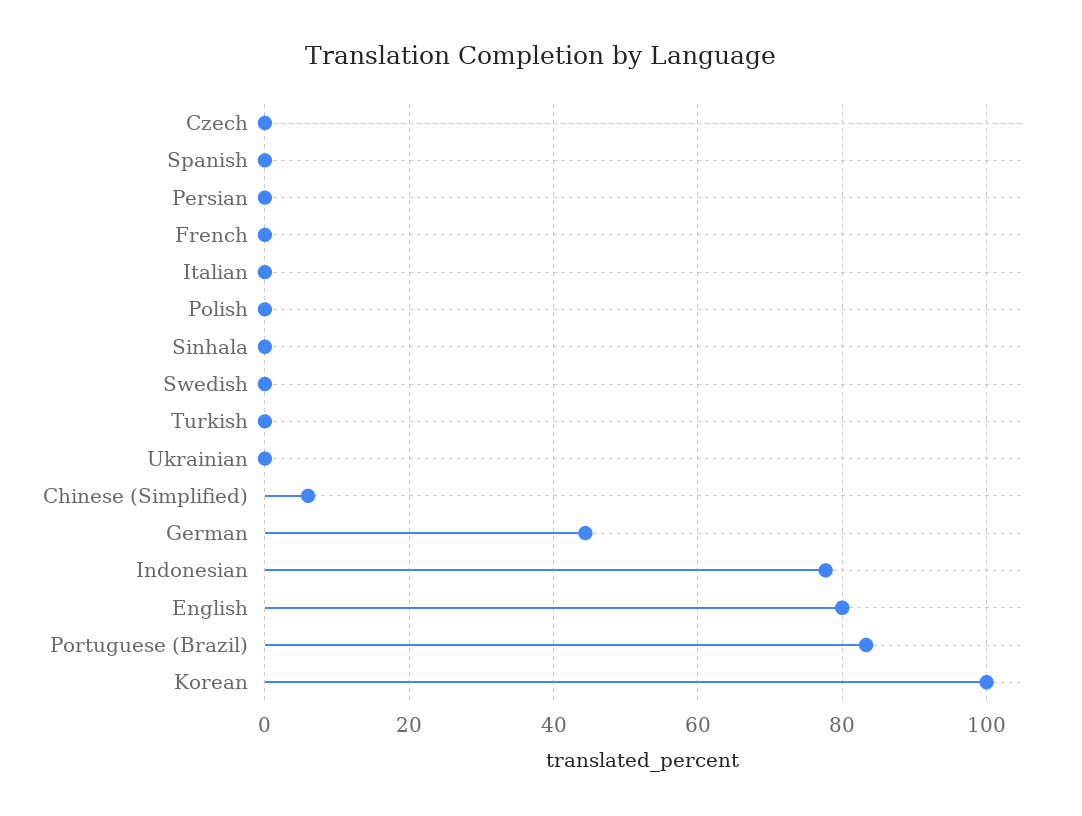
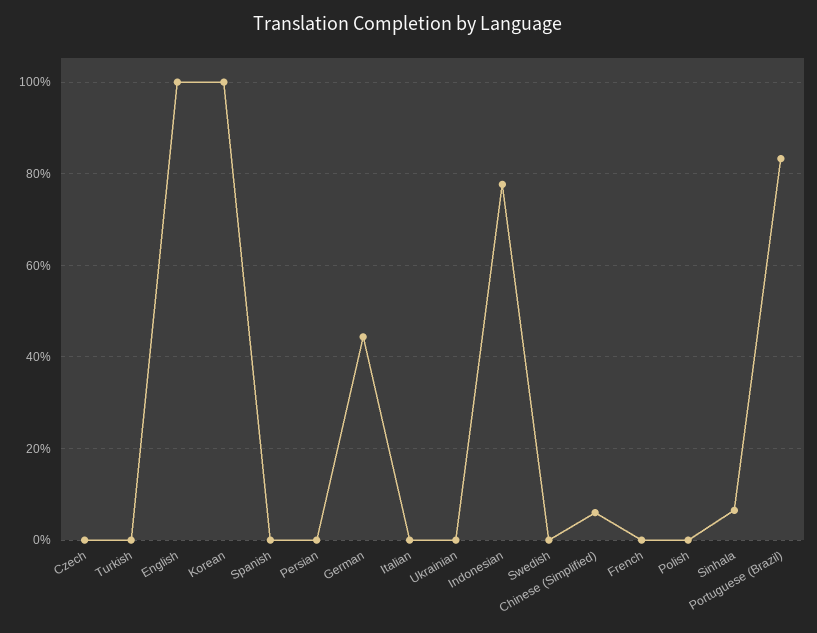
Sinhala: 0 -> 6
English: 80 -> 100

